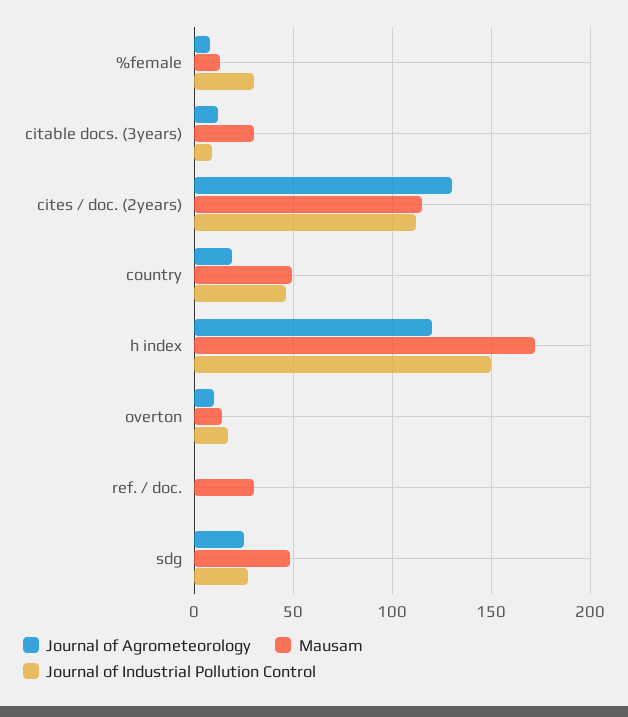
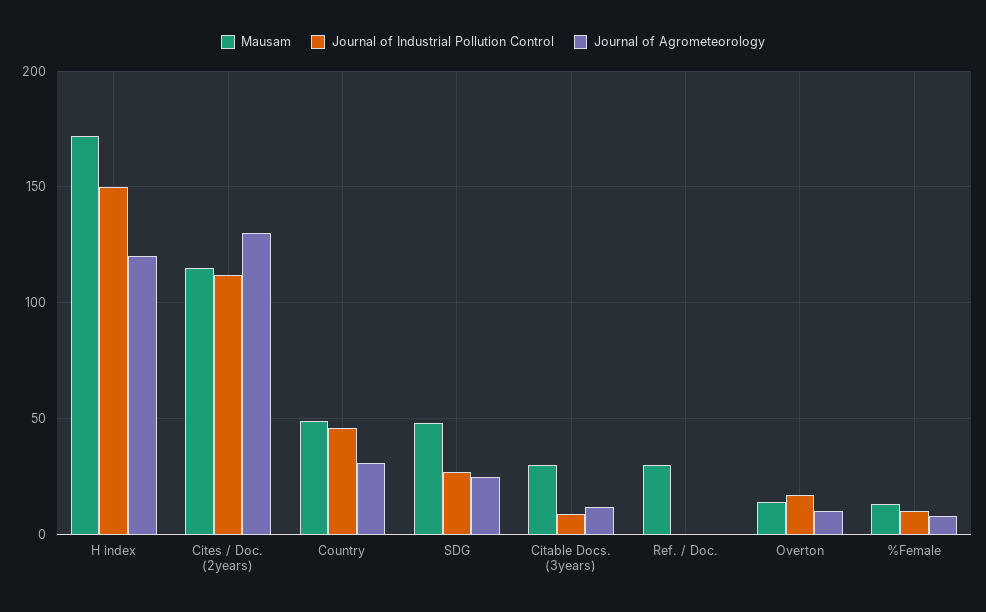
Journal of Industrial Pollution Control, %female: 30 -> 10
Journal of Agrometeorology, country: 20 -> 30

